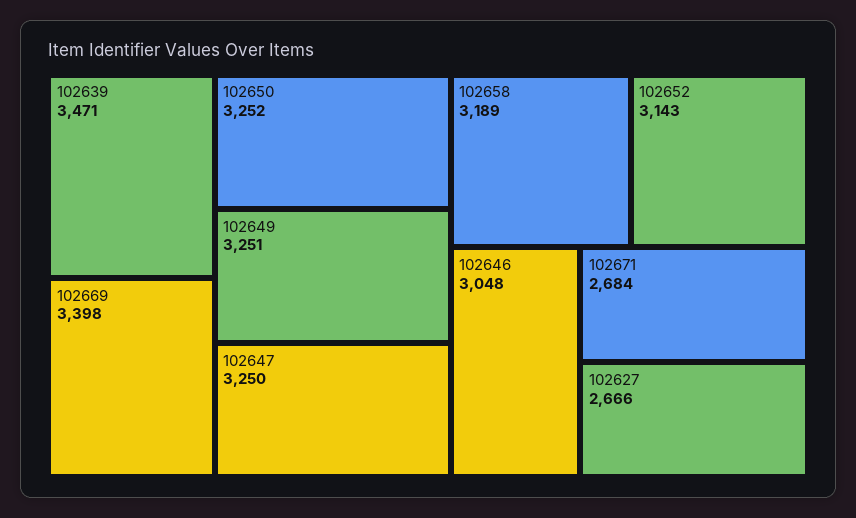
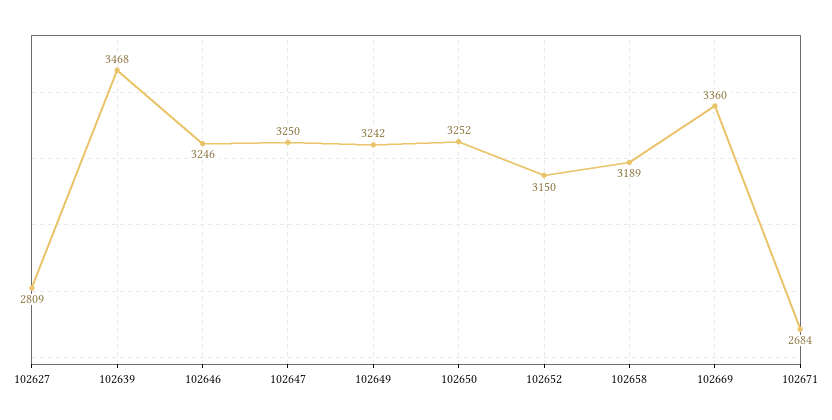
102639: 3471 -> 3468
102669: 3398 -> 3360
102649: 3251 -> 3242
102652: 3143 -> 3150
102646: 3048 -> 3246
102627: 2666 -> 2809

